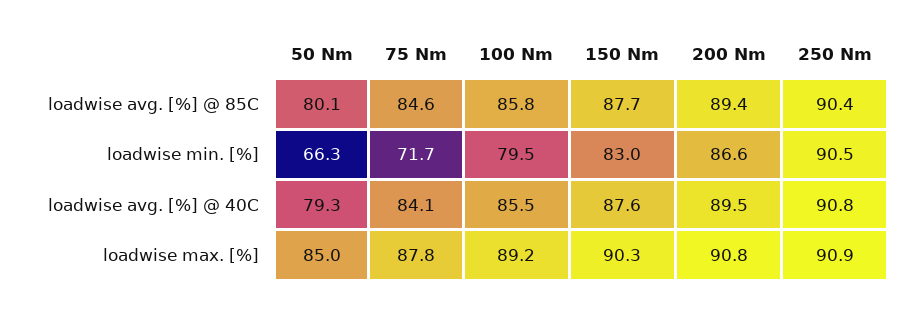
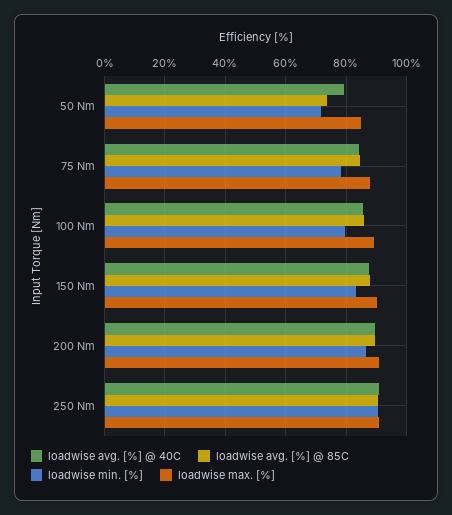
loadwise avg. [%] @ 85C, 50 Nm: 80.1 -> 74
loadwise min. [%], 50 Nm: 66.3 -> 72
loadwise min. [%], 75 Nm: 71.7 -> 78

